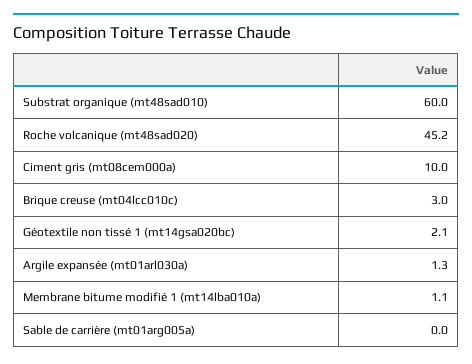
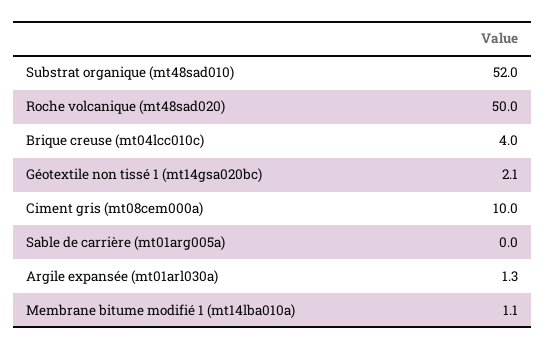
Substrat organique (mt48sad010): 60 -> 52
Roche volcanique (mt48sad020): 45.2 -> 50
Brique creuse (mt04lcc010c): 3 -> 4

